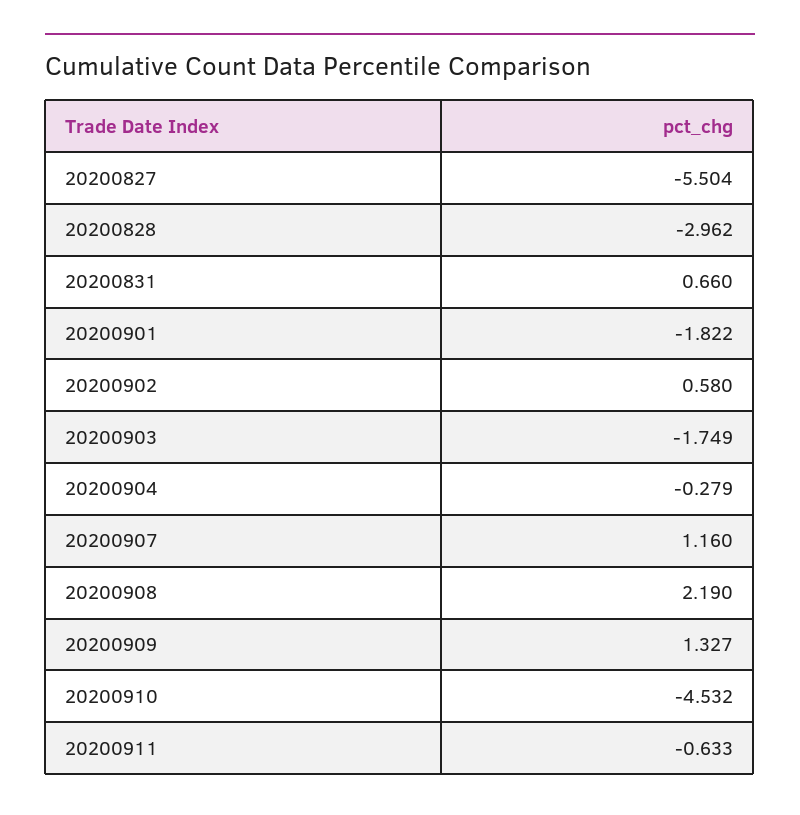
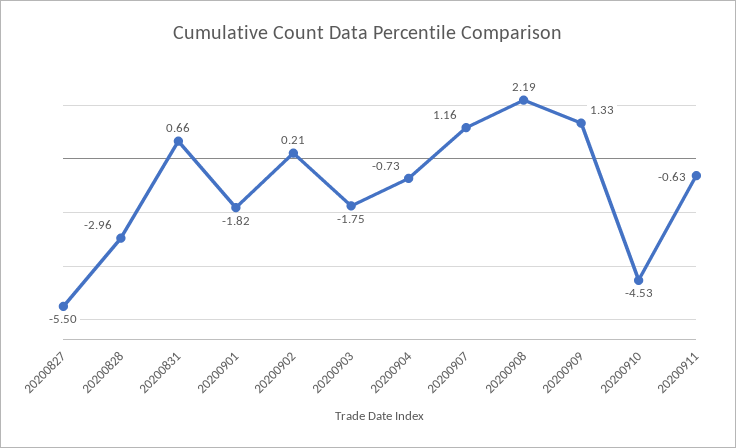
20200902: 0.58 -> 0.21
20200904: -0.279 -> -0.73

